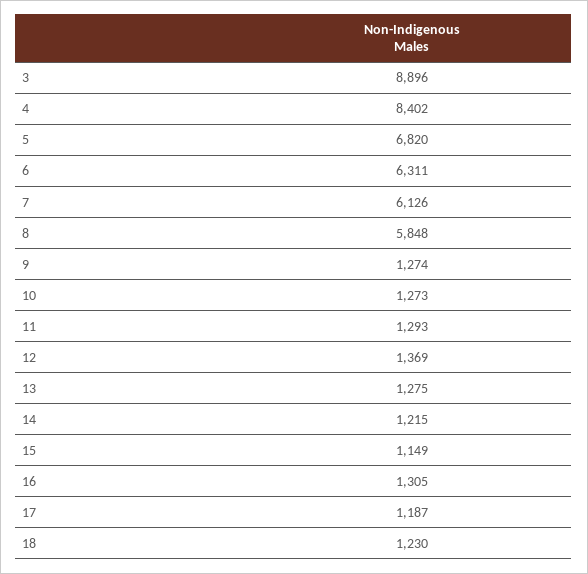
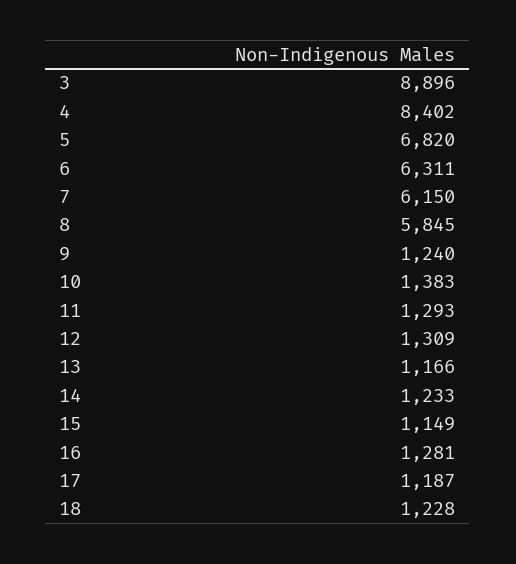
7: 6126 -> 6150
8: 5848 -> 5845
9: 1274 -> 1240
10: 1273 -> 1383
12: 1369 -> 1309
13: 1275 -> 1166
14: 1215 -> 1233
16: 1305 -> 1281
18: 1230 -> 1228

